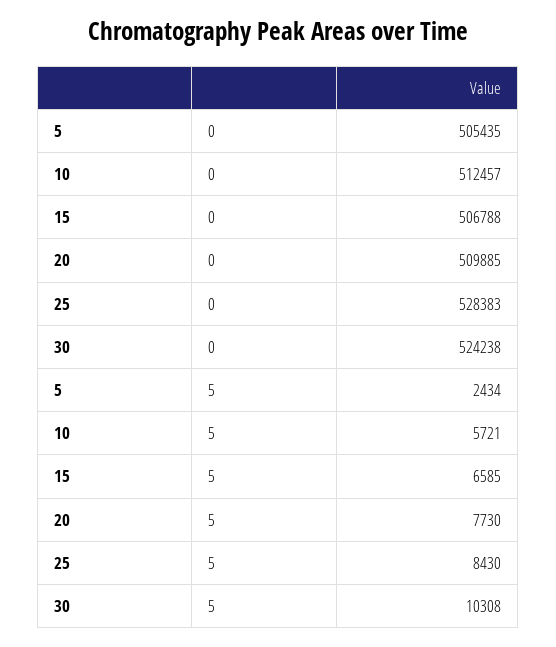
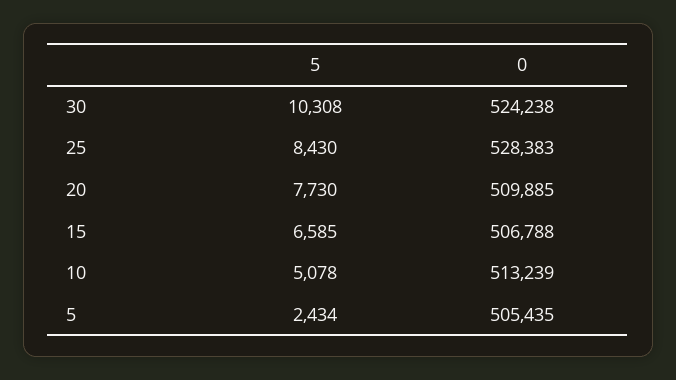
10, 0: 512457 -> 513239
10, 5: 5721 -> 5078

